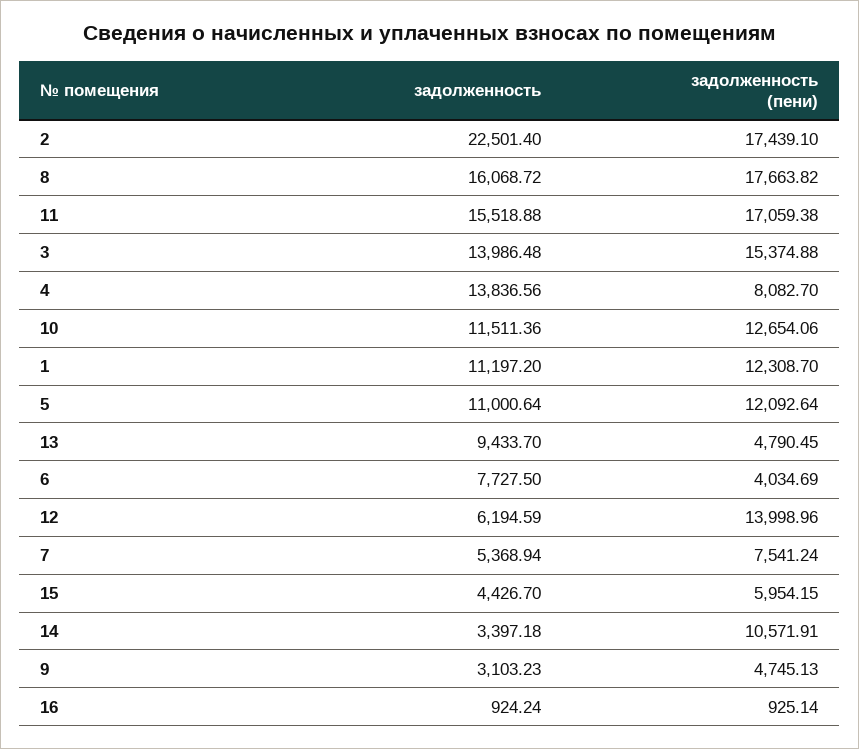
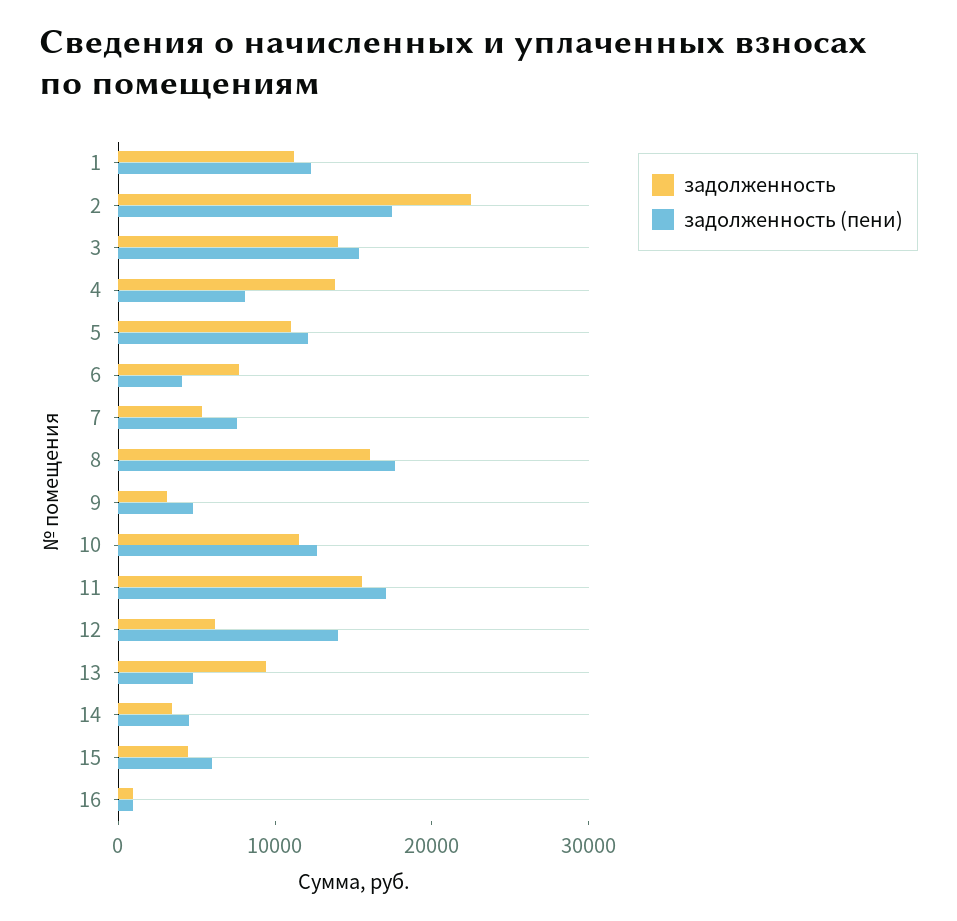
задолженность (пени), 14: 10571.91 -> 4000

